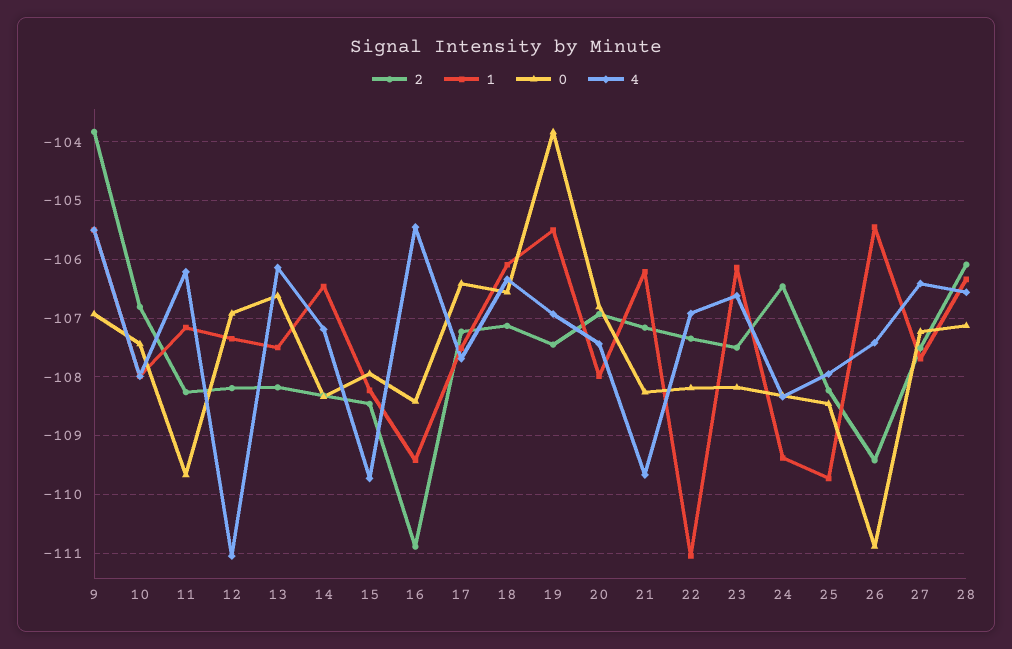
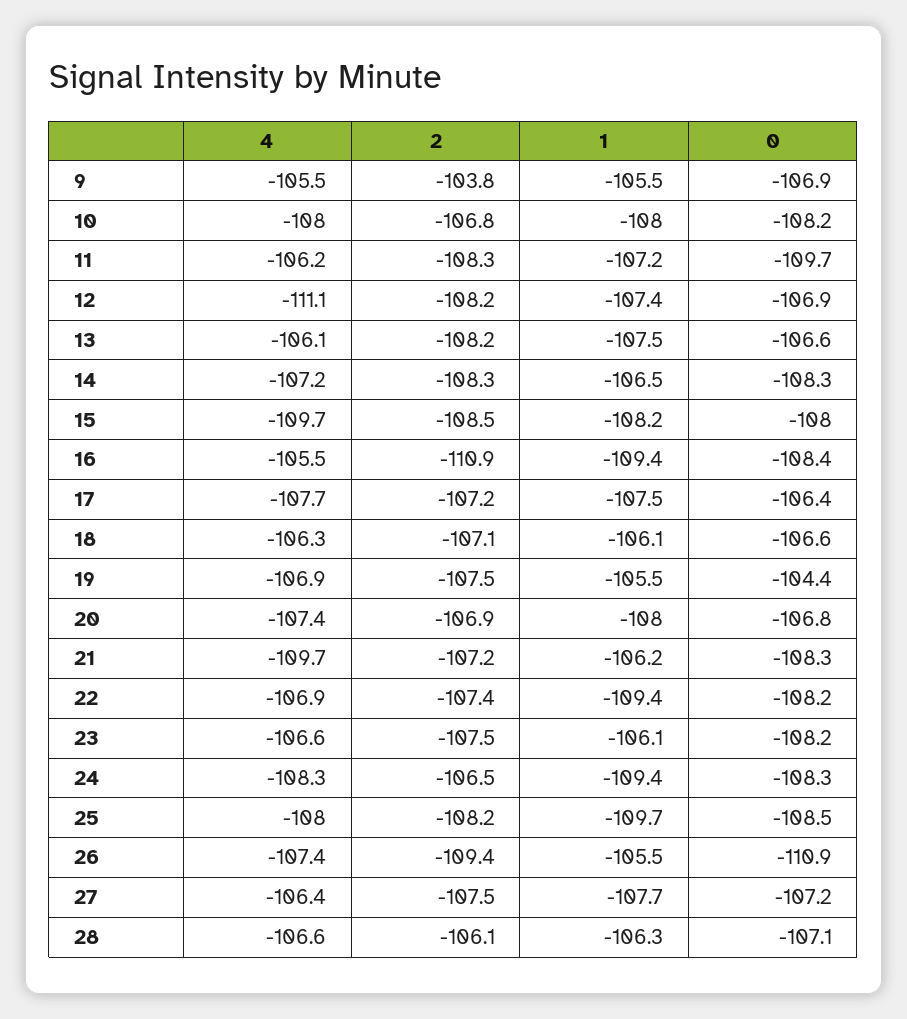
0, 10: -107.4 -> -108.2
0, 19: -103.8 -> -104.4
1, 22: -111 -> -109.4

